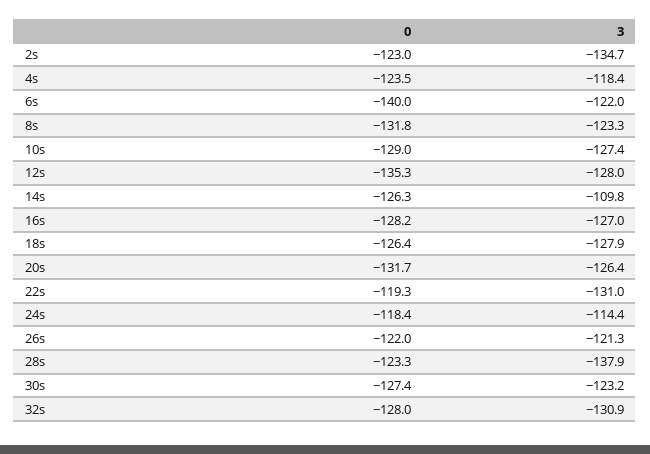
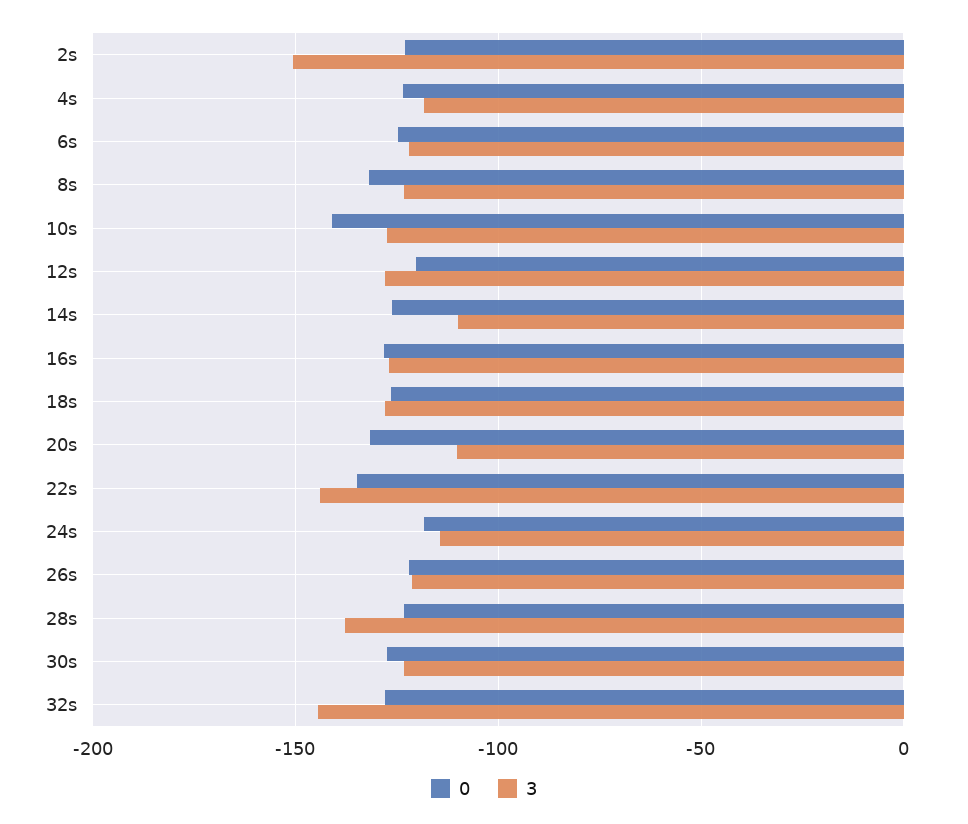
3, 2s: -134.7 -> -150
0, 6s: -140 -> -125
0, 10s: -129 -> -140
0, 12s: -135.3 -> -120
3, 20s: -126.4 -> -110
0, 22s: -119.3 -> -135
3, 22s: -131 -> -145
3, 32s: -130.9 -> -145

